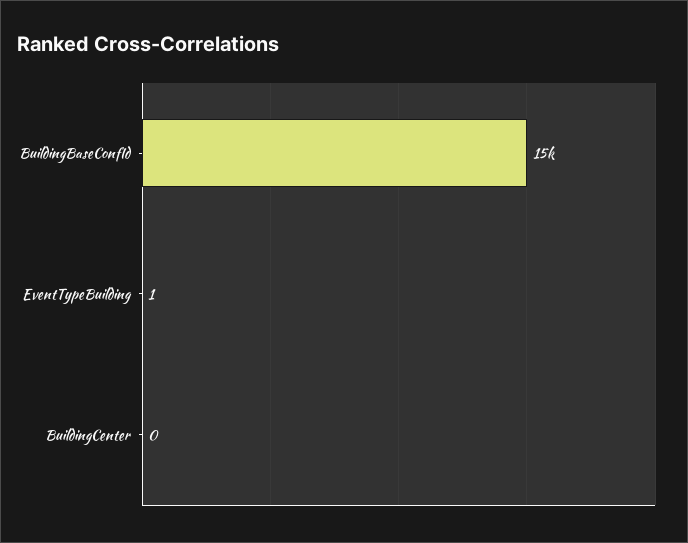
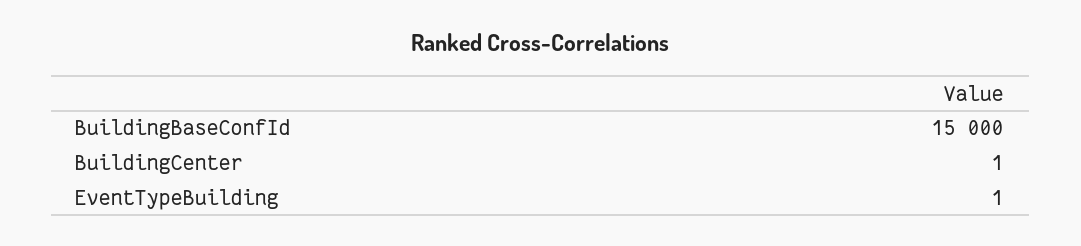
BuildingCenter: 0 -> 1

